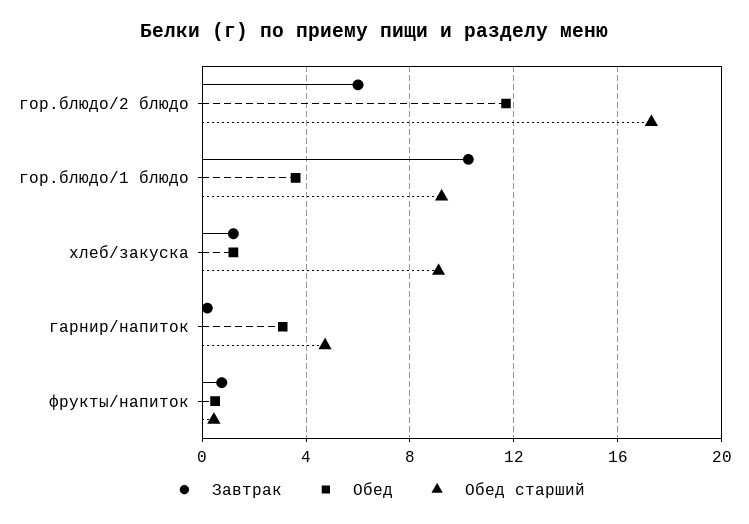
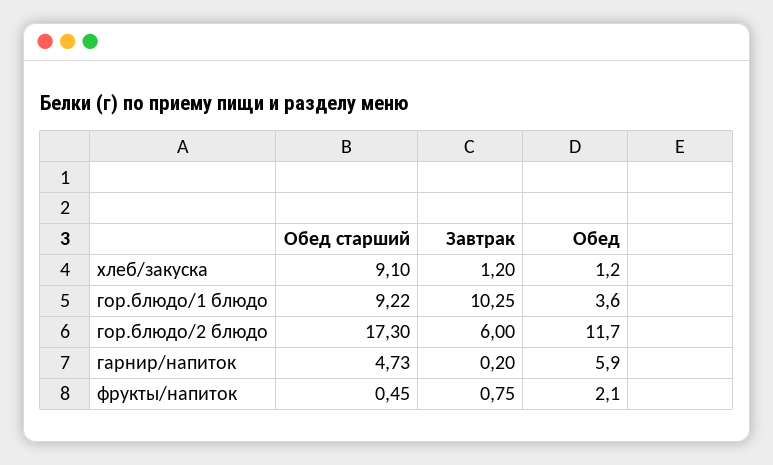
Обед, гарнир/напиток: 3 -> 5.9
Обед, фрукты/напиток: 0.5 -> 2.1

